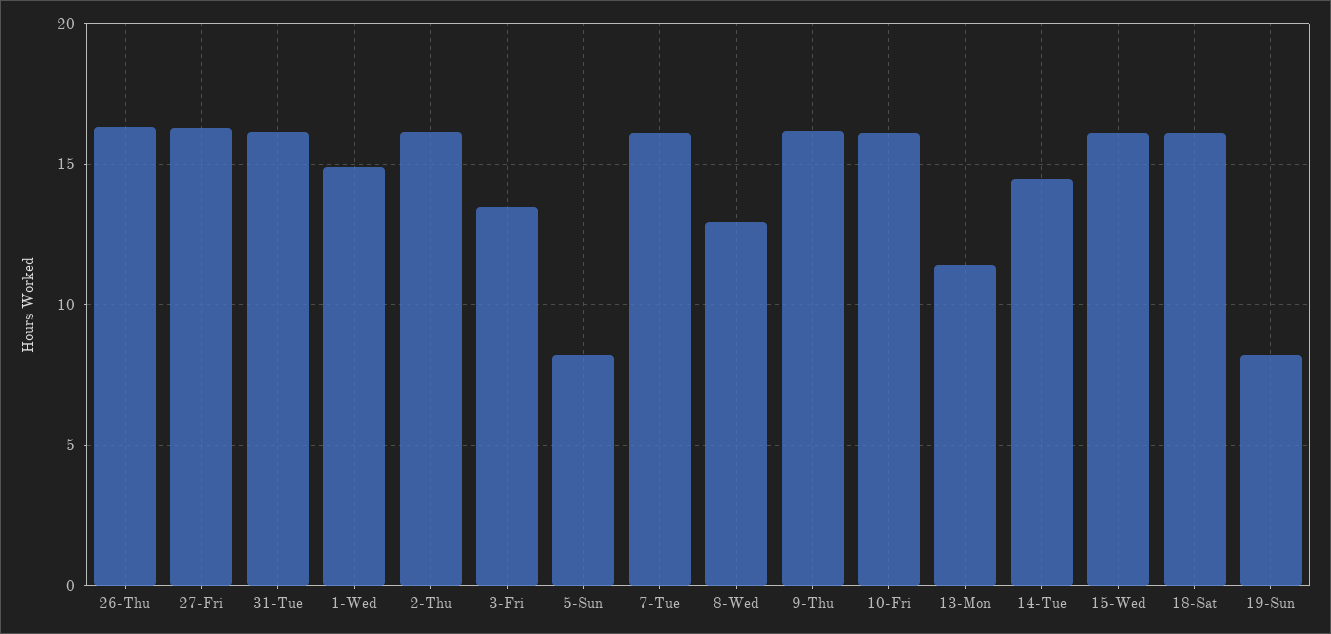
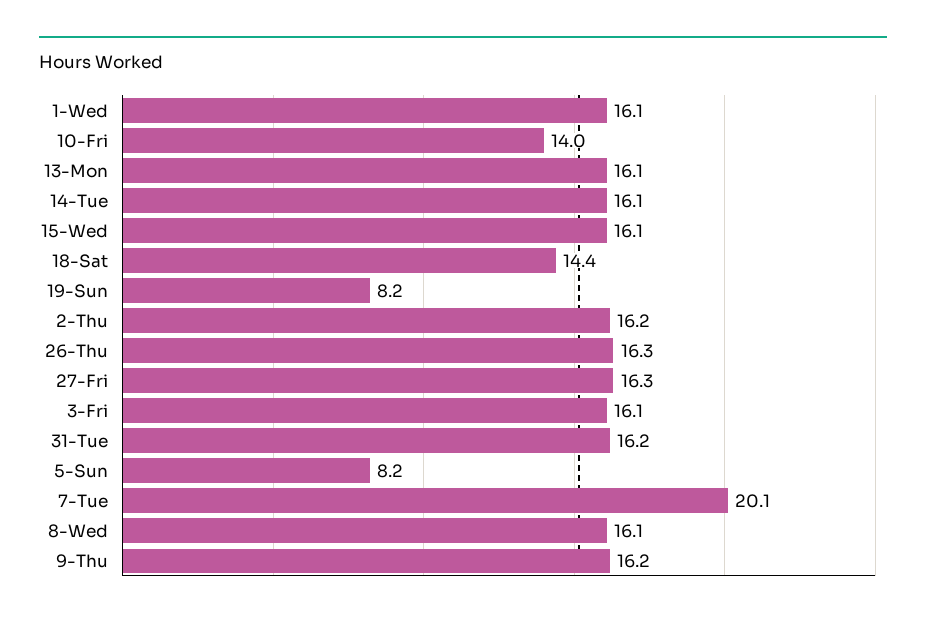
1-Wed: 15 -> 16.1
3-Fri: 13.5 -> 16.1
7-Tue: 16 -> 20.1
8-Wed: 13 -> 16.1
10-Fri: 16 -> 14
13-Mon: 11.5 -> 16.1
14-Tue: 14.5 -> 16.1
18-Sat: 16 -> 14.4

